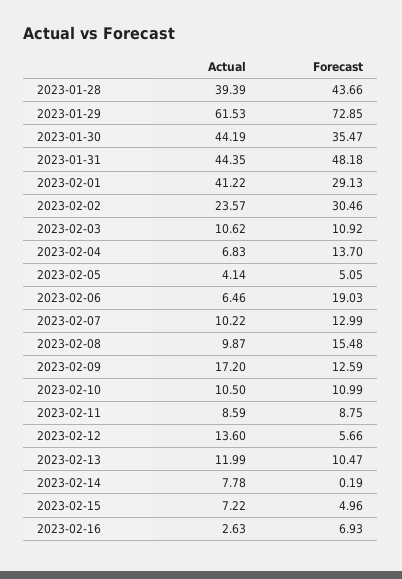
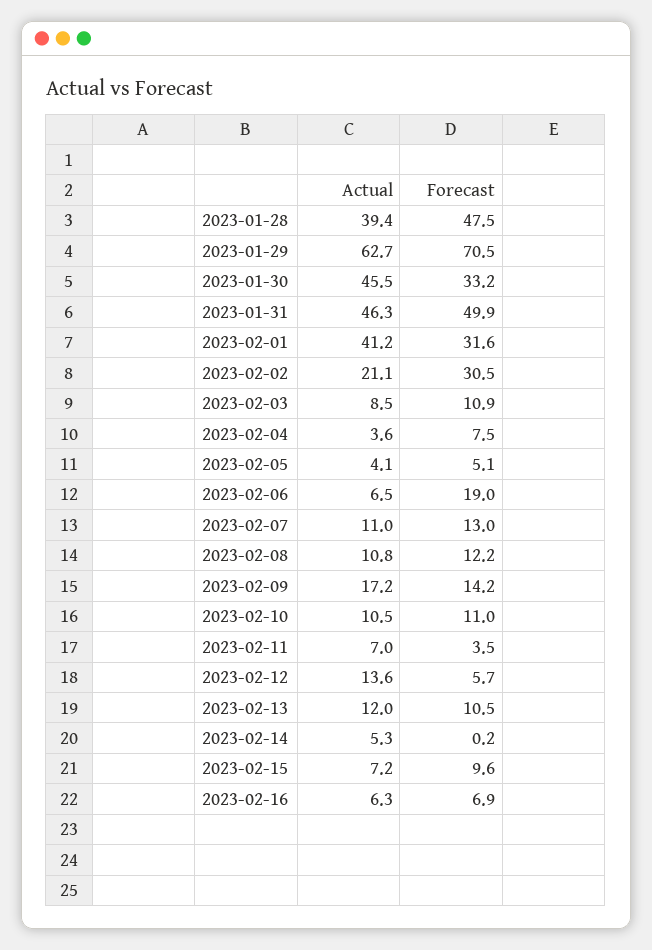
Forecast, 2023-01-28: 43.66 -> 47.5
Actual, 2023-01-29: 61.53 -> 62.7
Forecast, 2023-01-29: 72.85 -> 70.5
Actual, 2023-01-30: 44.19 -> 45.5
Forecast, 2023-01-30: 35.47 -> 33.2
Actual, 2023-01-31: 44.35 -> 46.3
Forecast, 2023-01-31: 48.18 -> 49.9
Forecast, 2023-02-01: 29.13 -> 31.6
Actual, 2023-02-02: 23.57 -> 21.1
Actual, 2023-02-03: 10.62 -> 8.5
Actual, 2023-02-04: 6.83 -> 3.6
Forecast, 2023-02-04: 13.7 -> 7.5
Actual, 2023-02-07: 10.22 -> 11
Actual, 2023-02-08: 9.87 -> 10.8
Forecast, 2023-02-08: 15.48 -> 12.2
Forecast, 2023-02-09: 12.59 -> 14.2
Actual, 2023-02-11: 8.59 -> 7
Forecast, 2023-02-11: 8.75 -> 3.5
Actual, 2023-02-14: 7.78 -> 5.3
Forecast, 2023-02-15: 4.96 -> 9.6
Actual, 2023-02-16: 2.63 -> 6.3

